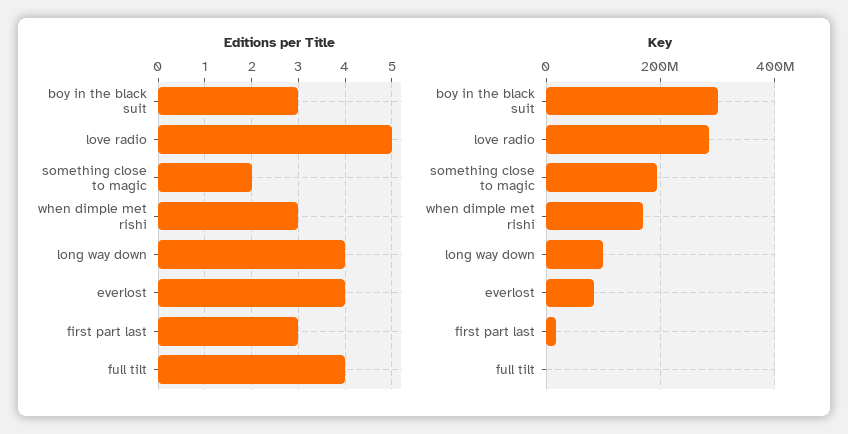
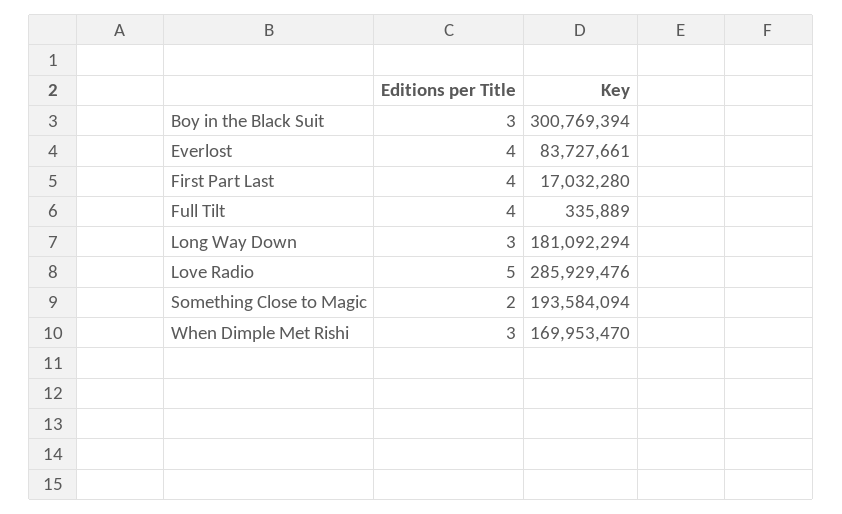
Editions per Title, long way down: 4 -> 3
Editions per Title, first part last: 3 -> 4
Key, long way down: 100000000 -> 181092294

